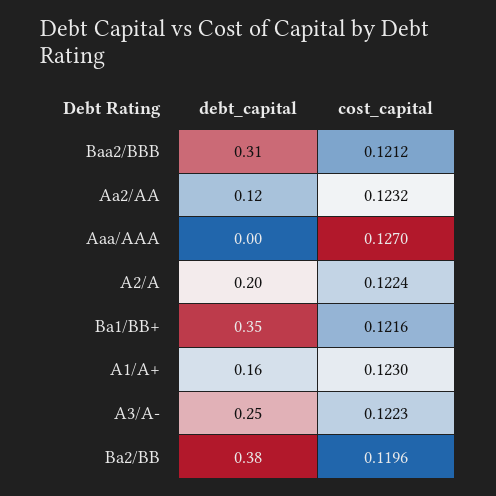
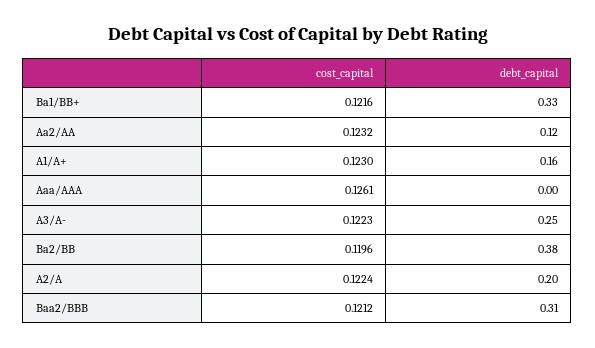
cost_capital, Aaa/AAA: 0.127 -> 0.1261
debt_capital, Ba1/BB+: 0.35 -> 0.33

